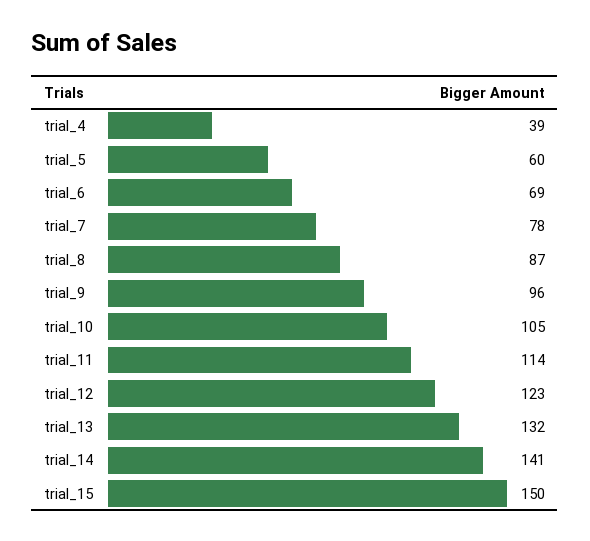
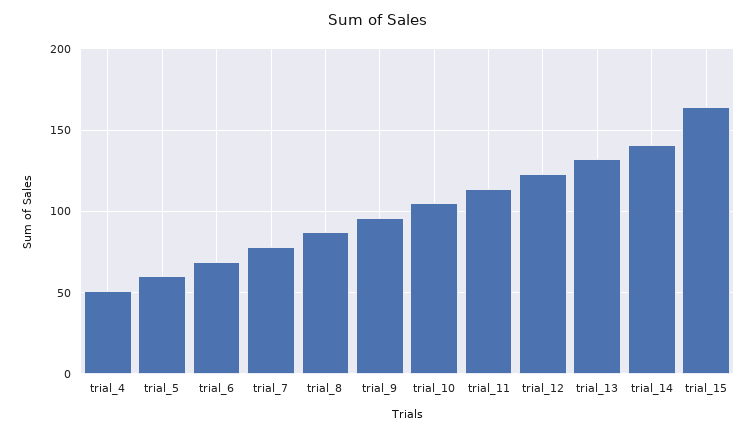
trial_4: 39 -> 50
trial_15: 150 -> 165

